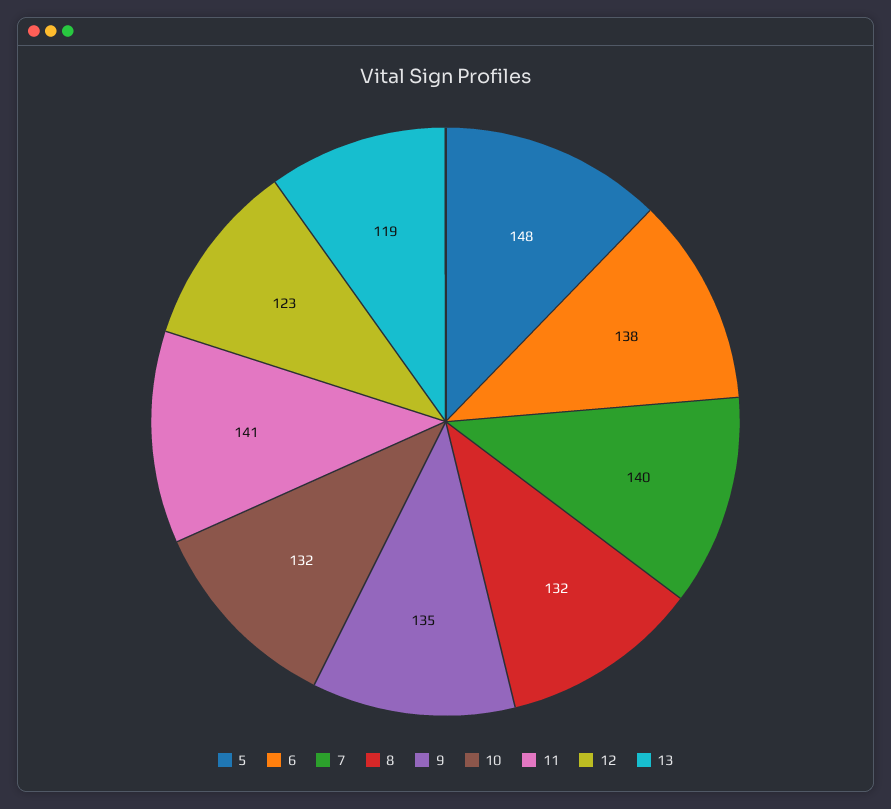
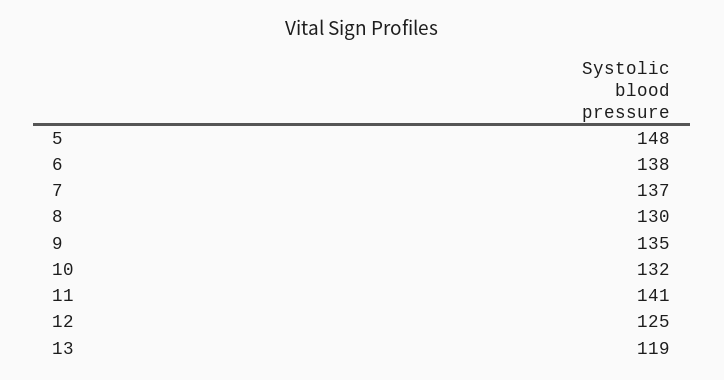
7: 140 -> 137
8: 132 -> 130
12: 123 -> 125

